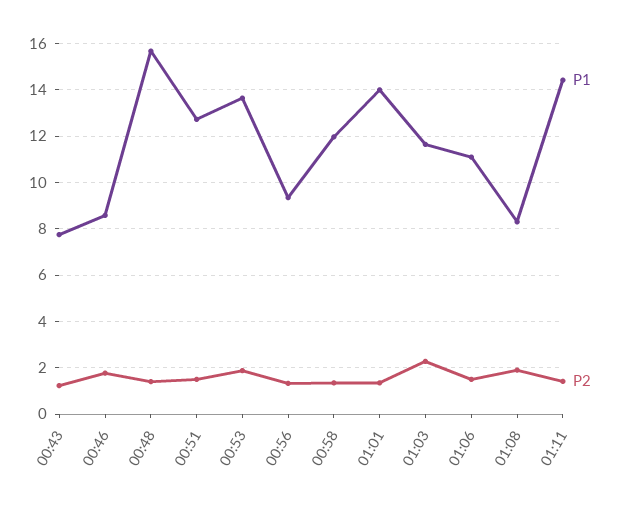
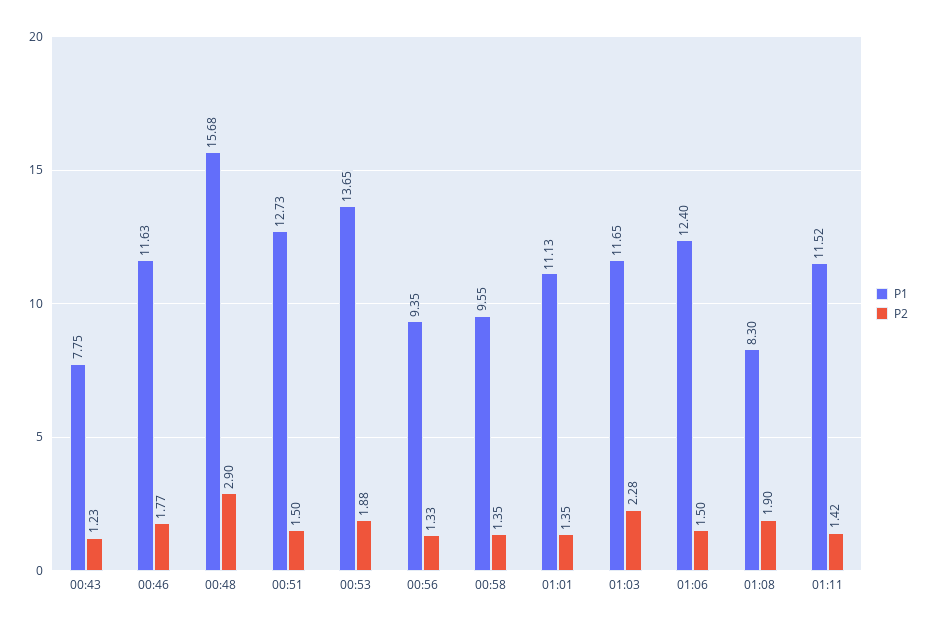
P1, 00:46: 8.5 -> 11.63
P2, 00:48: 1.5 -> 2.9
P1, 00:58: 12 -> 9.55
P1, 01:01: 14 -> 11.13
P1, 01:06: 11 -> 12.4
P1, 01:11: 14.5 -> 11.52

